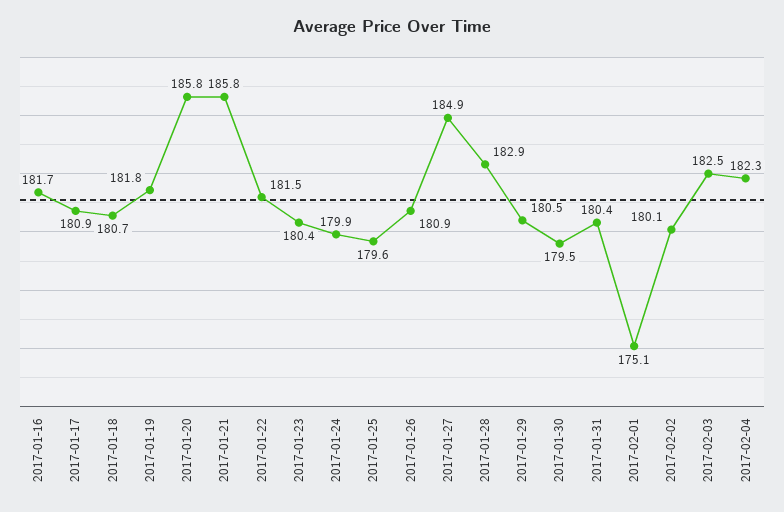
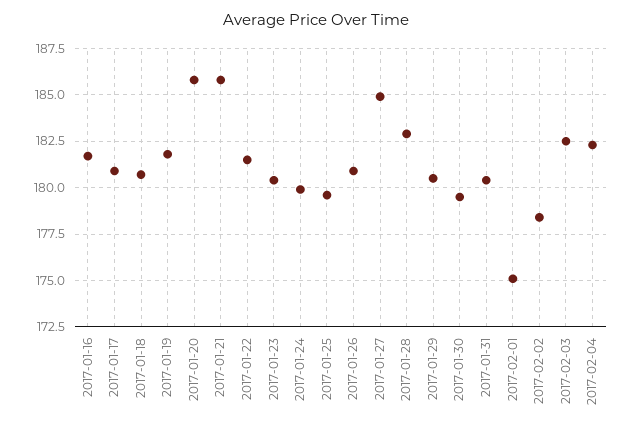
2017-02-02: 180.1 -> 178.5

